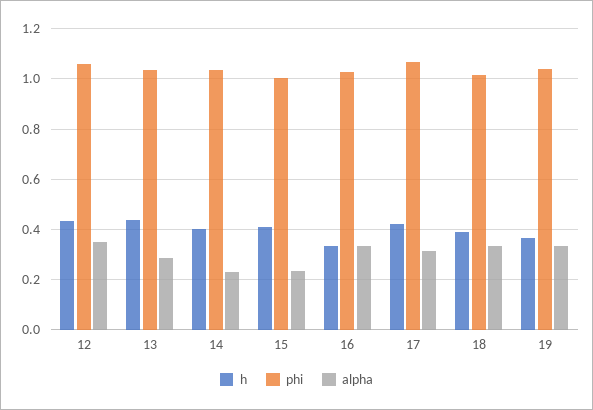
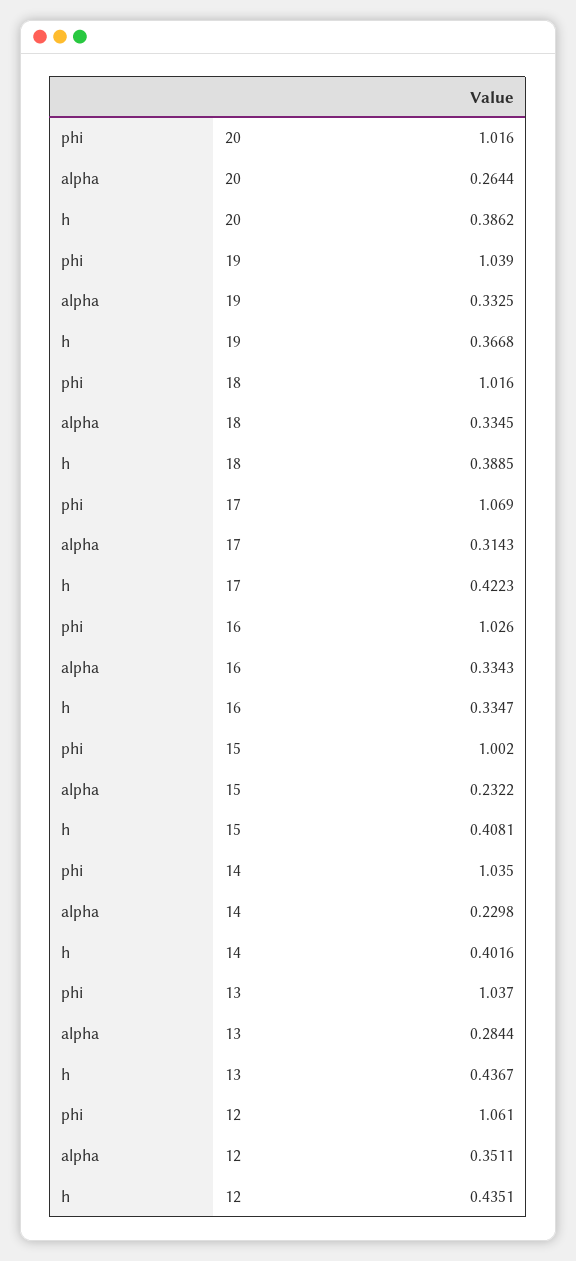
phi, 20: none -> 1.016
alpha, 20: none -> 0.2644
h, 20: none -> 0.3862

